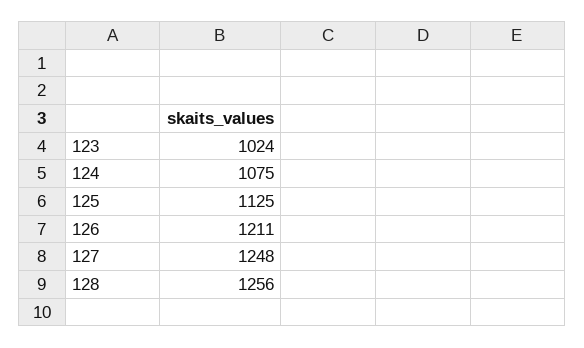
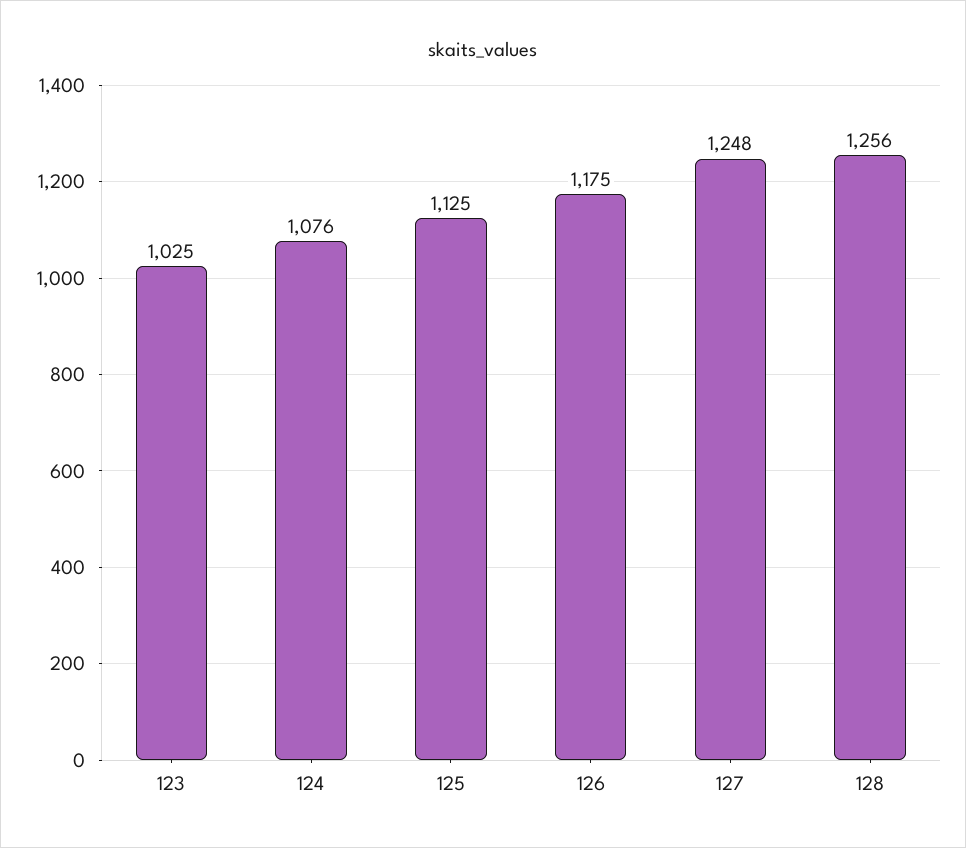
123: 1024 -> 1025
124: 1075 -> 1076
126: 1211 -> 1175

